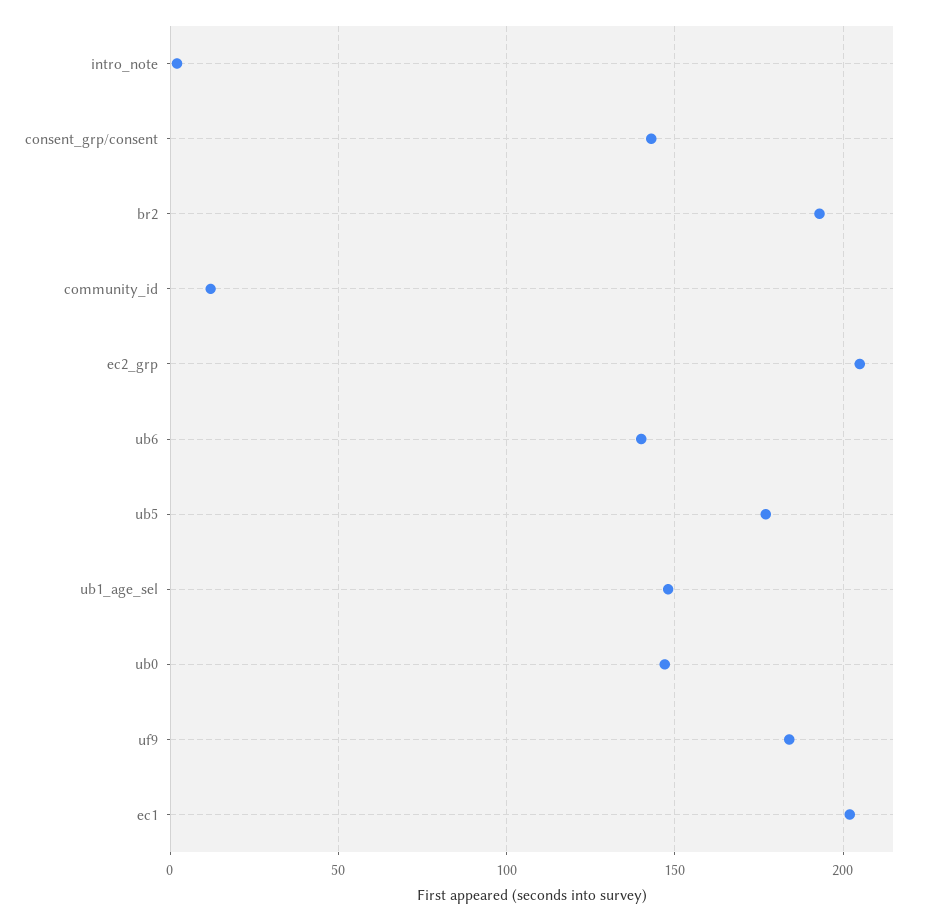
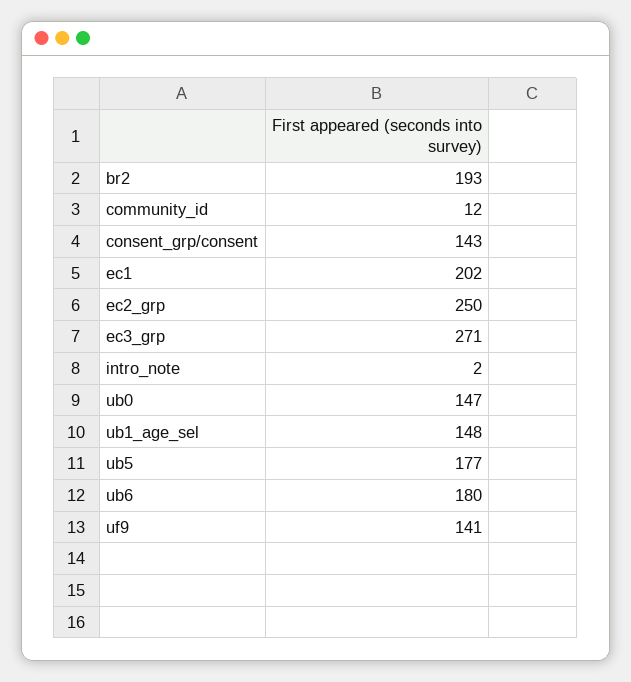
ec2_grp: 205 -> 250
ub6: 140 -> 180
uf9: 185 -> 141
ec3_grp: none -> 271

